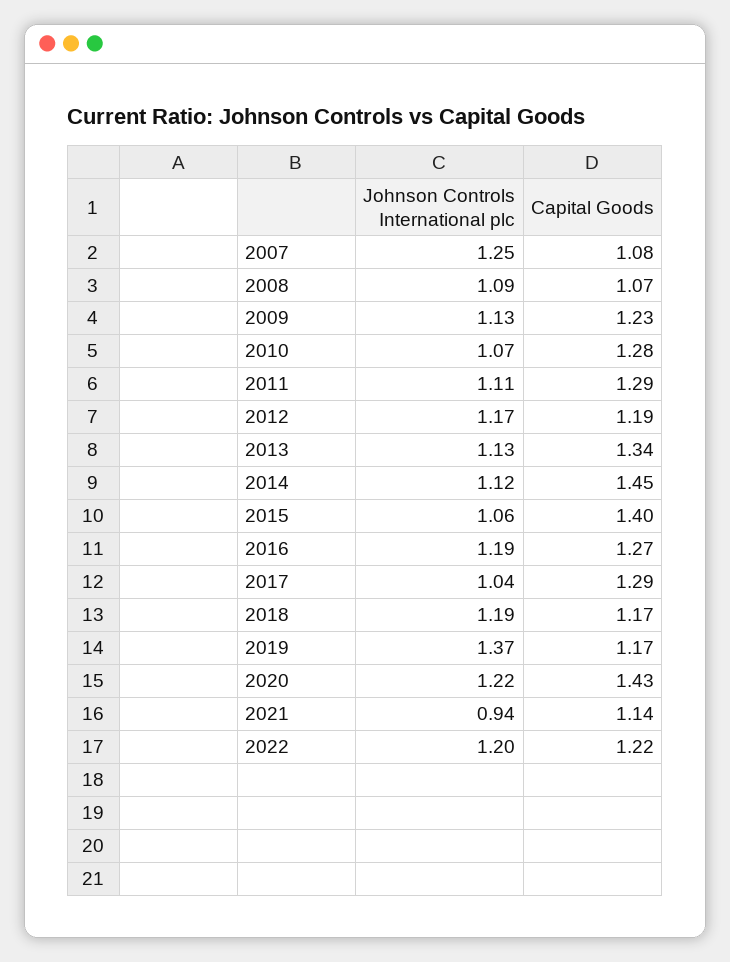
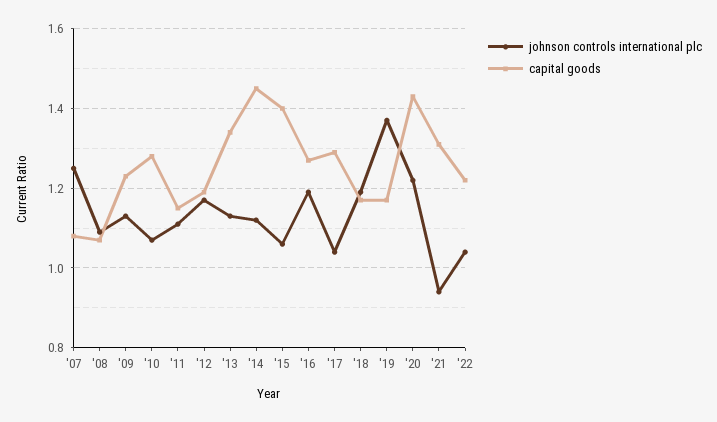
Capital Goods, 2011: 1.29 -> 1.15
Capital Goods, 2021: 1.14 -> 1.3
Johnson Controls International plc, 2022: 1.2 -> 1.05

